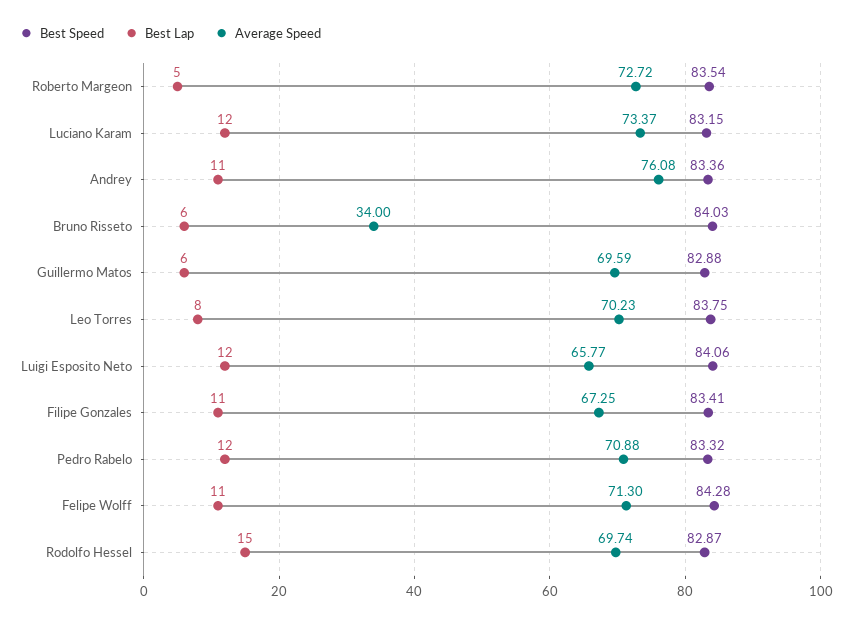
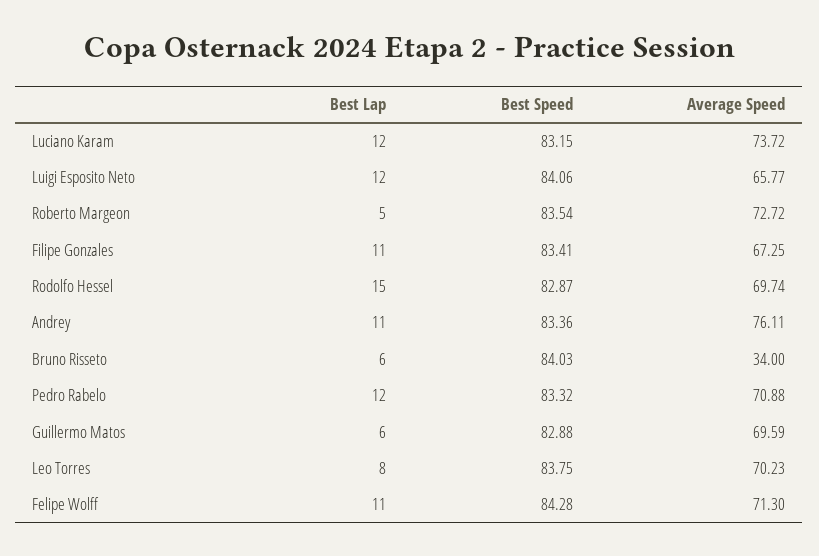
Average Speed, Luciano Karam: 73.37 -> 73.72
Average Speed, Andrey: 76.08 -> 76.11

